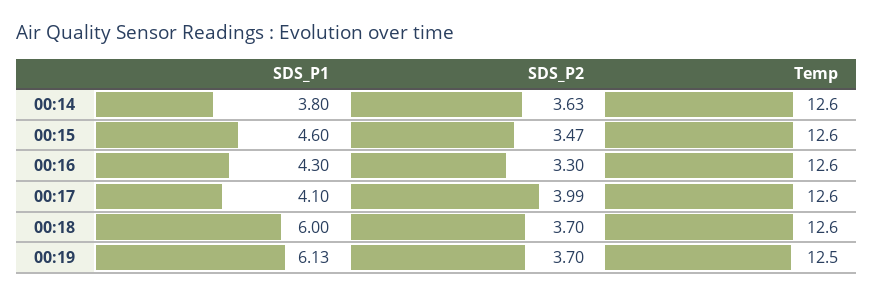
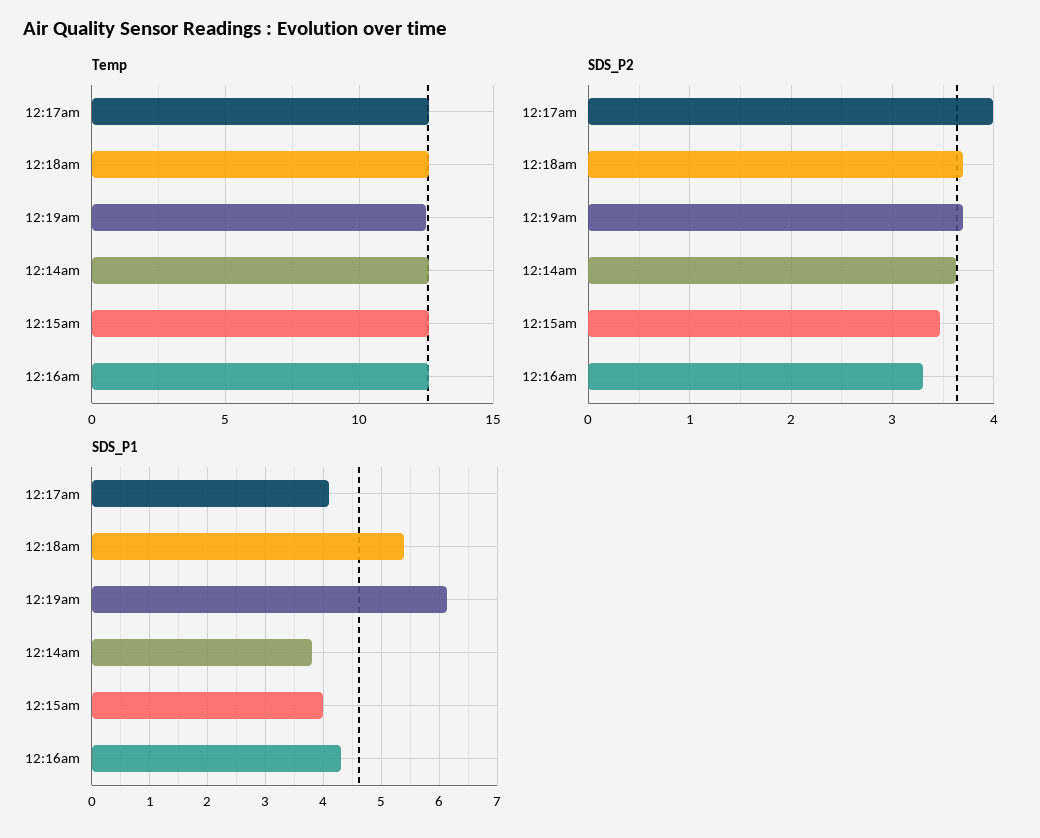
SDS_P1, 00:15: 4.6 -> 4
SDS_P1, 00:18: 6 -> 5.4

